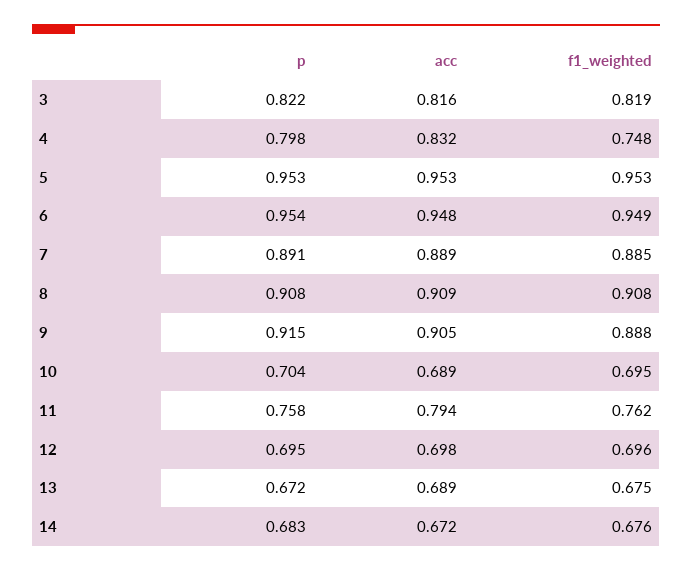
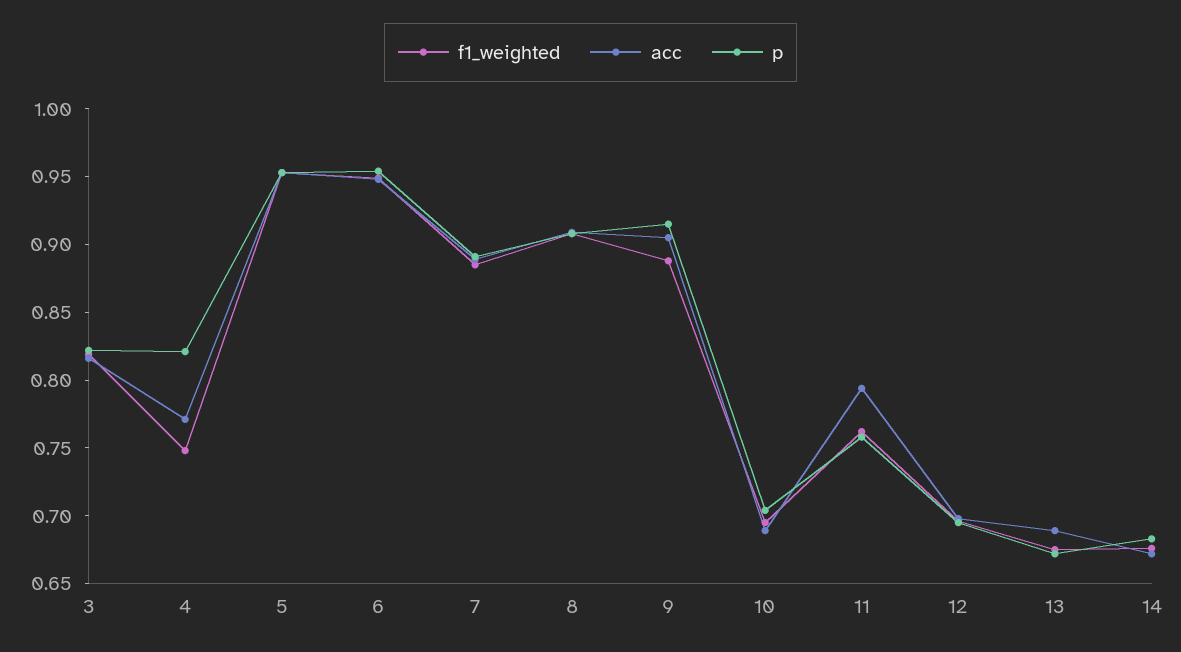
p, 4: 0.798 -> 0.82
acc, 4: 0.832 -> 0.77

